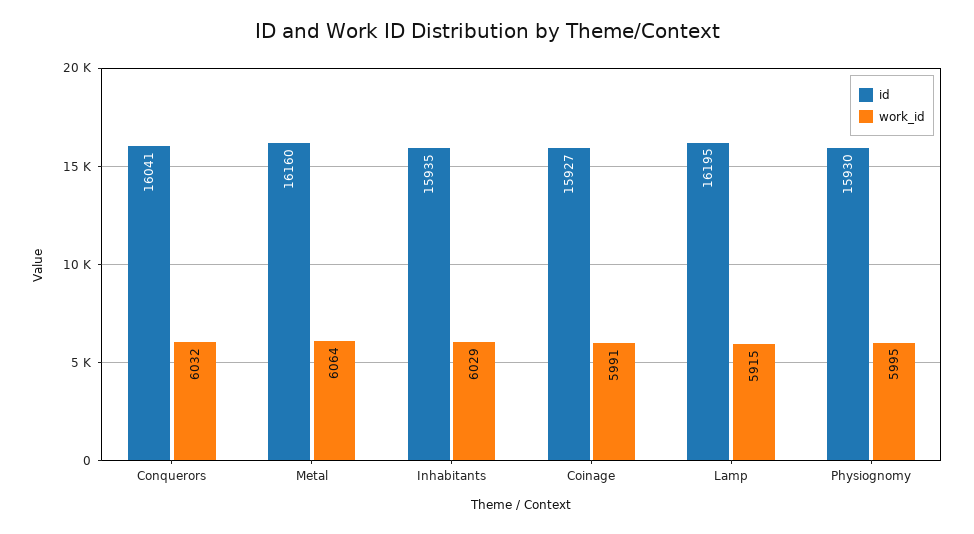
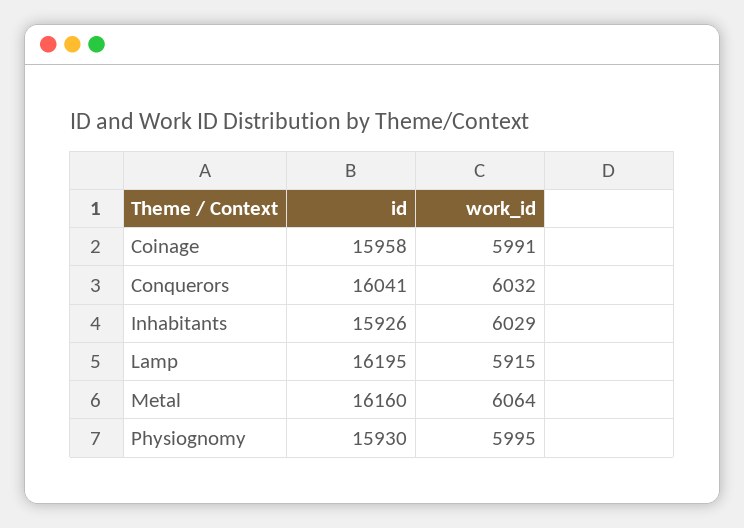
id, Inhabitants: 15935 -> 15926
id, Coinage: 15927 -> 15958

